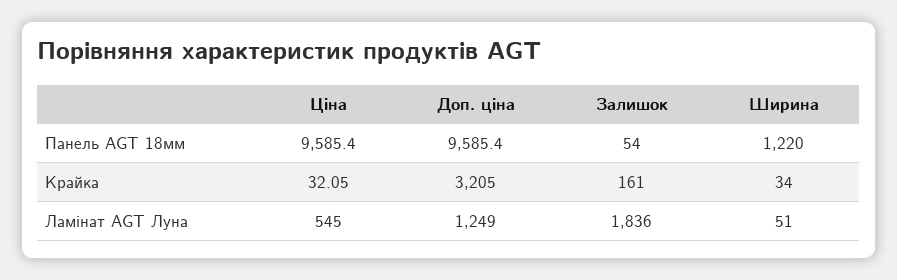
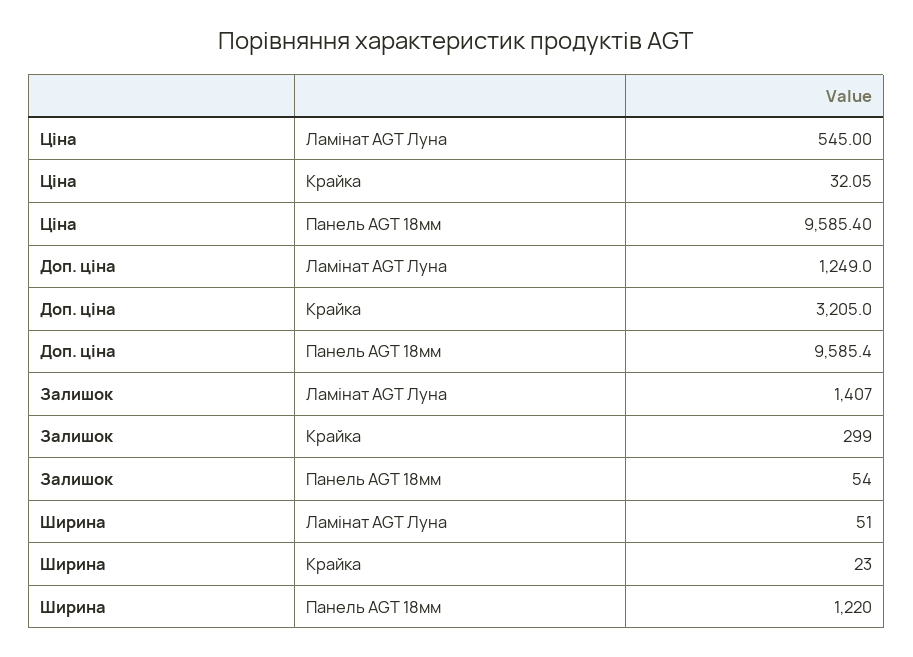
Залишок, Крайка: 161 -> 299
Ширина, Крайка: 34 -> 23
Залишок, Ламінат AGT Луна: 1836 -> 1407

